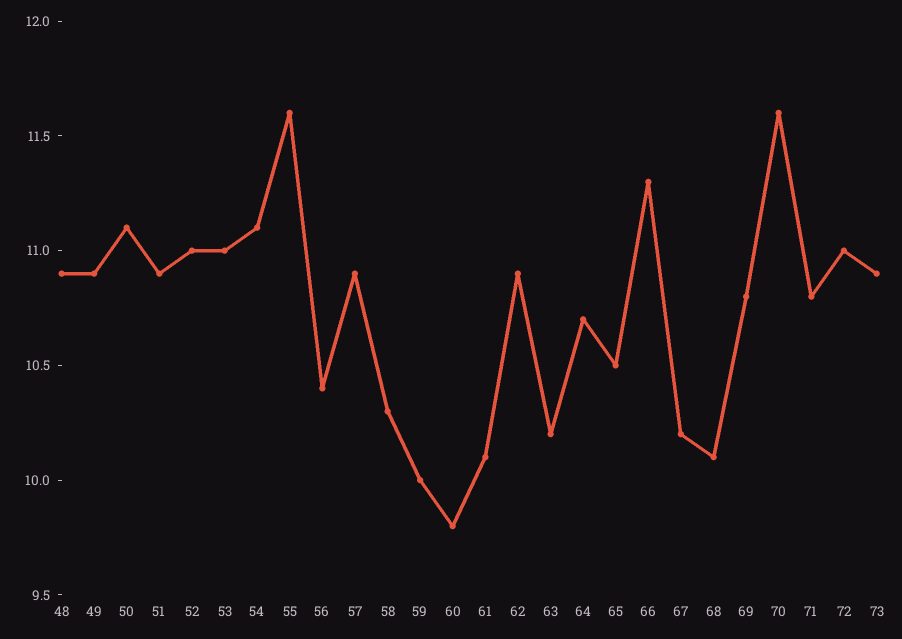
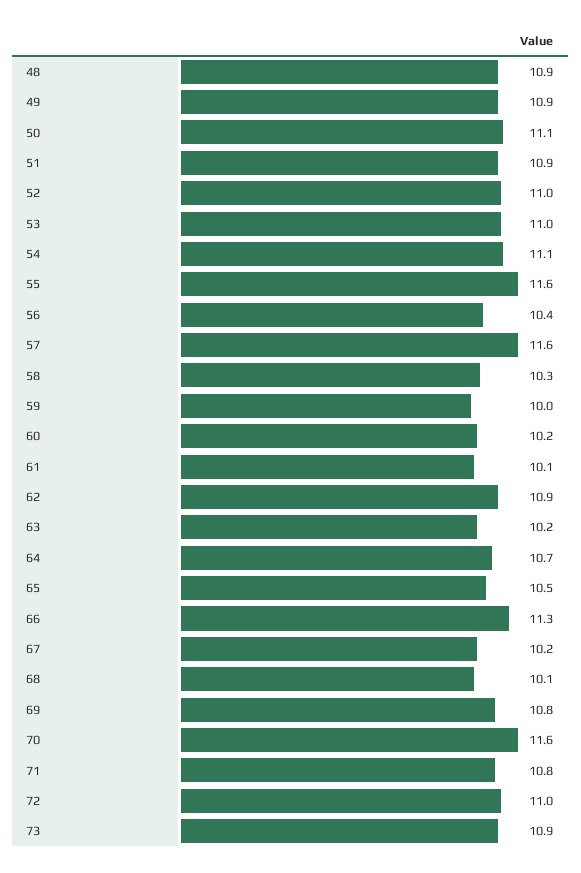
57: 10.9 -> 11.6
60: 9.8 -> 10.2

